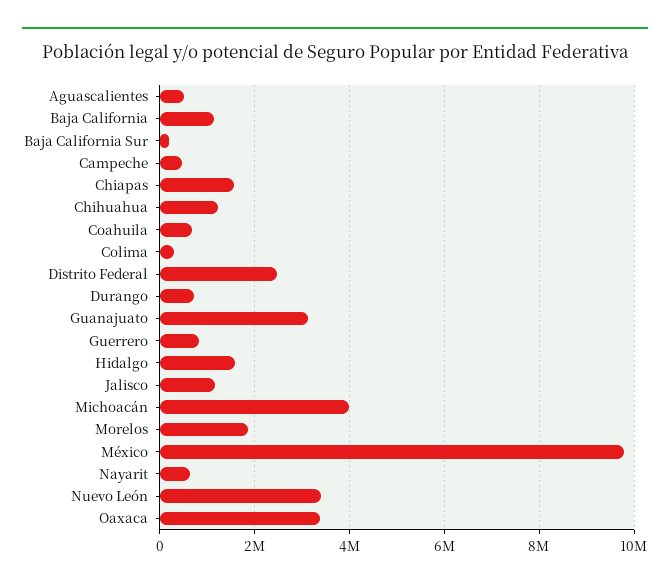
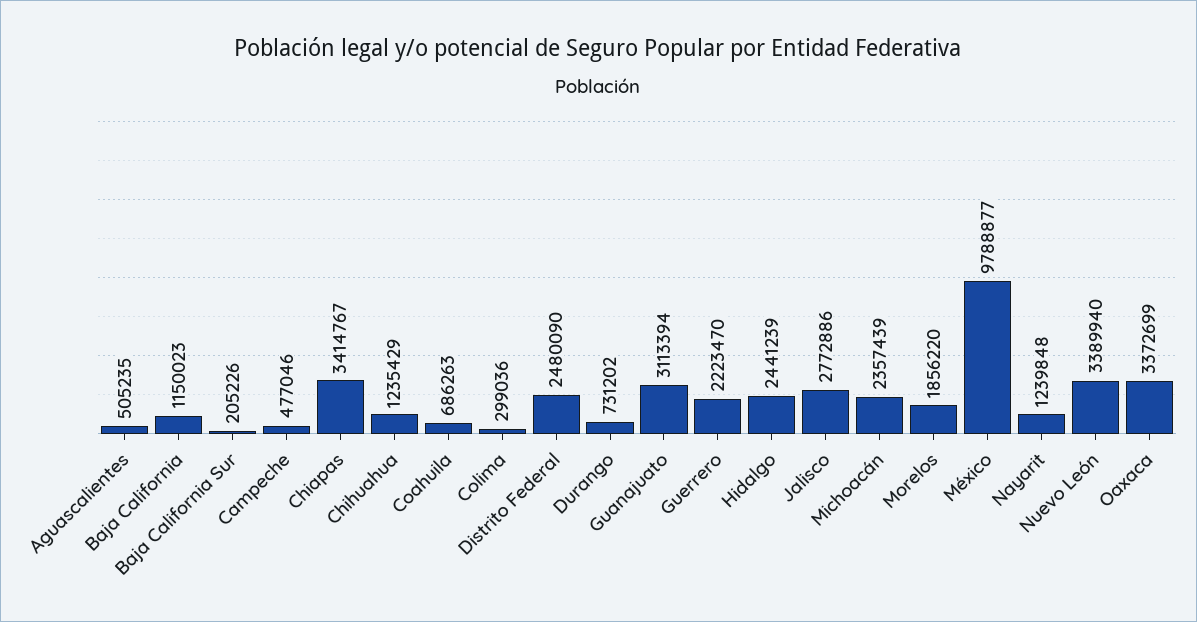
Chiapas: 1600000 -> 3414767
Guerrero: 800000 -> 2223470
Hidalgo: 1600000 -> 2441239
Jalisco: 1200000 -> 2772886
Michoacán: 4000000 -> 2357439
Nayarit: 600000 -> 1239848

